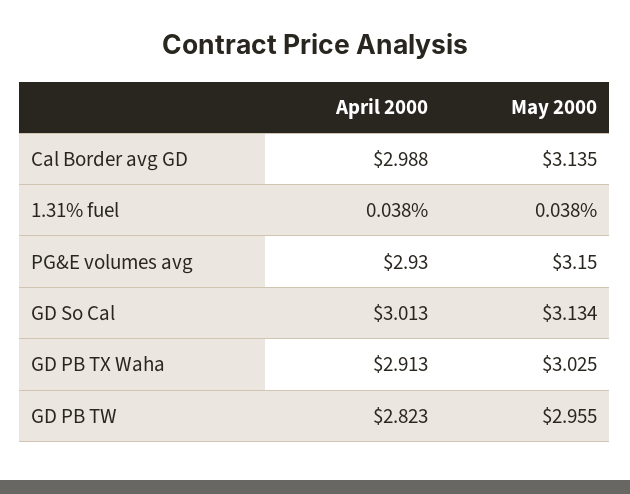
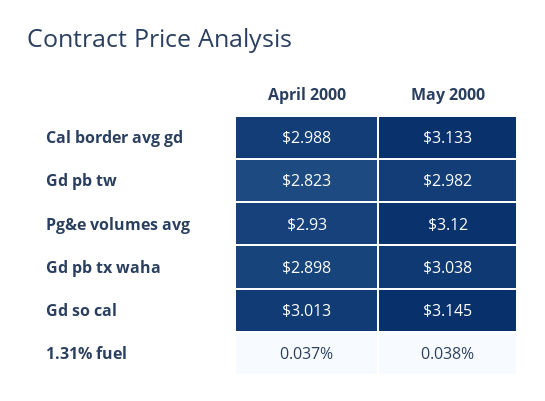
May 2000, Cal Border avg GD: 3.135 -> 3.133
April 2000, 1.31% fuel: 0.038 -> 0.037
May 2000, PG&E volumes avg: 3.15 -> 3.12
May 2000, GD So Cal: 3.134 -> 3.145
April 2000, GD PB TX Waha: 2.913 -> 2.898
May 2000, GD PB TX Waha: 3.025 -> 3.038
May 2000, GD PB TW: 2.955 -> 2.982

